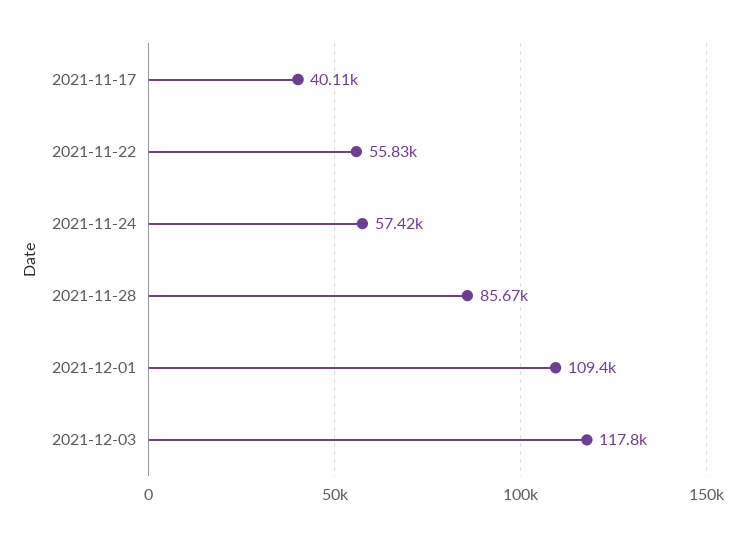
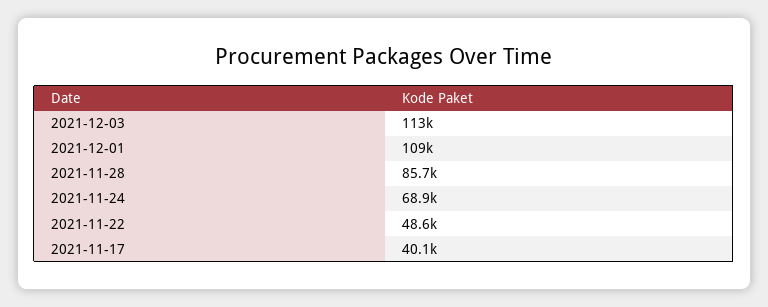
2021-11-22: 55830 -> 48600
2021-11-24: 57420 -> 68900
2021-12-03: 117800 -> 113000

